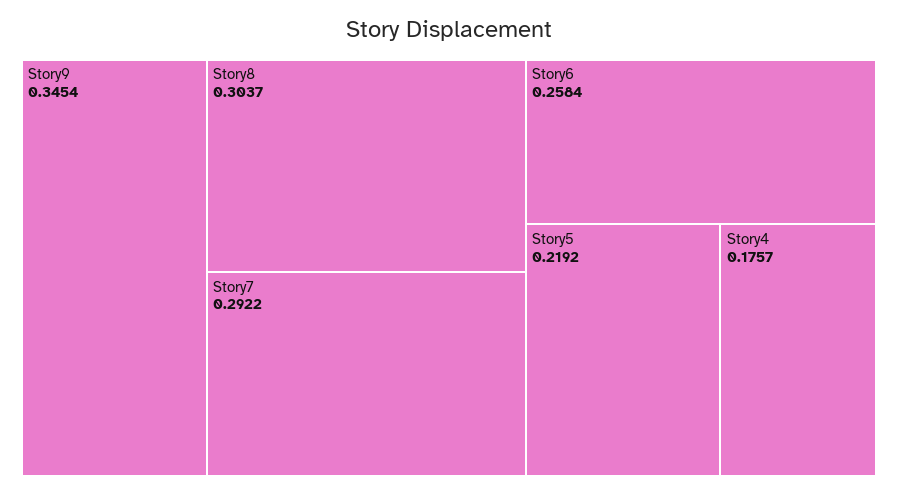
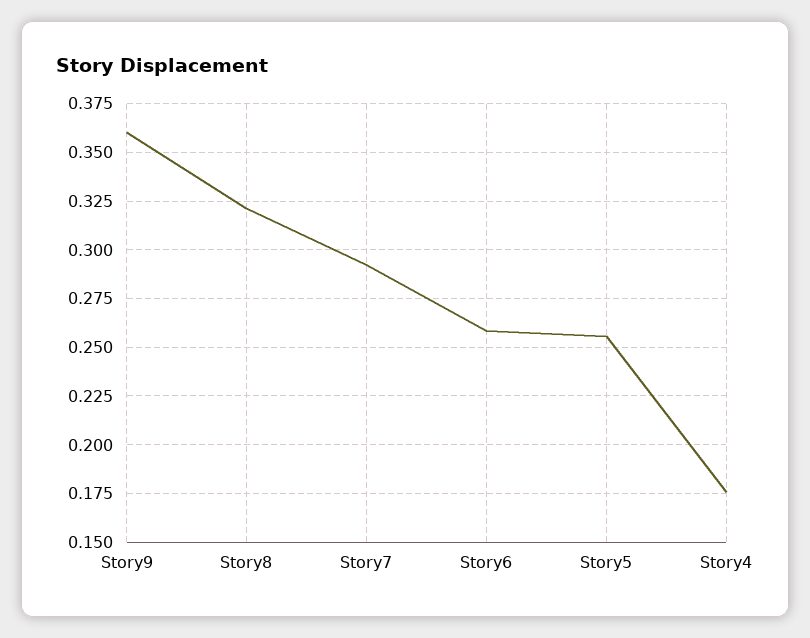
Story9: 0.3454 -> 0.36
Story8: 0.3037 -> 0.32
Story5: 0.2192 -> 0.255

